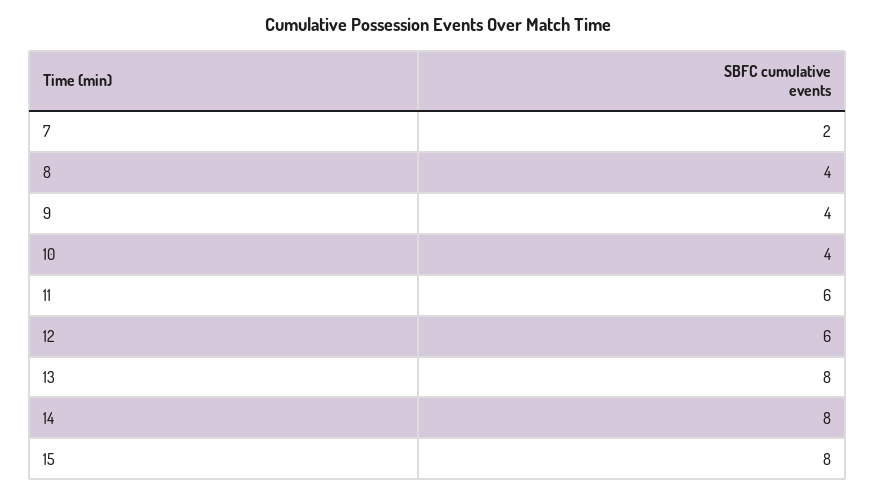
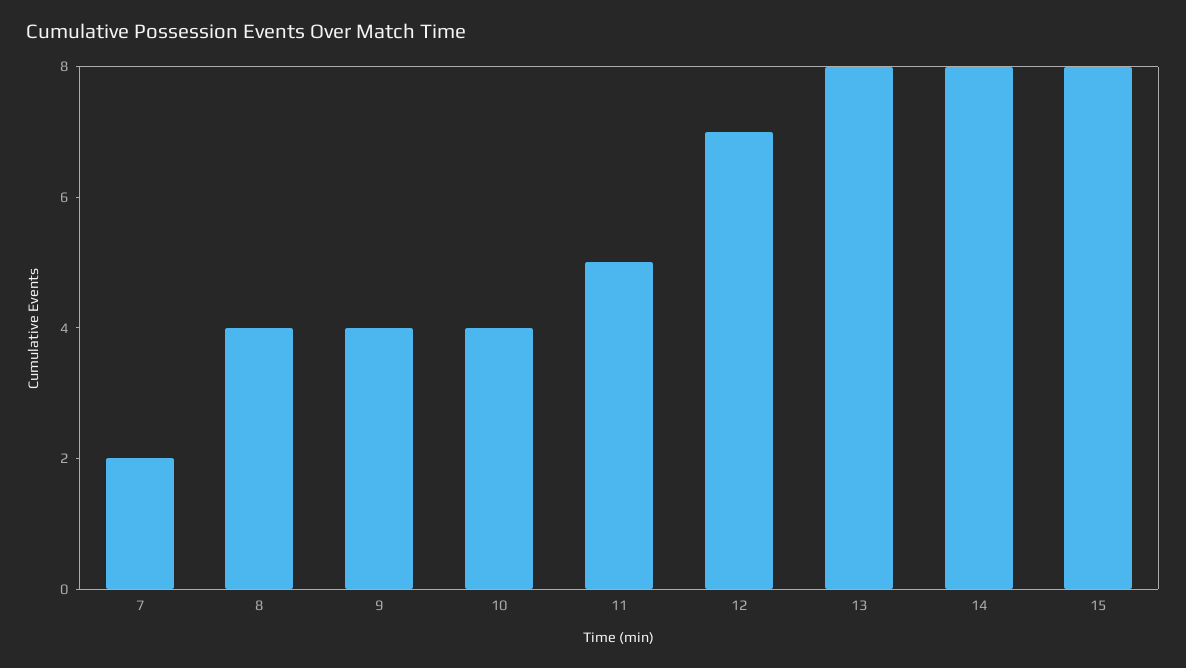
11: 6 -> 5
12: 6 -> 7

